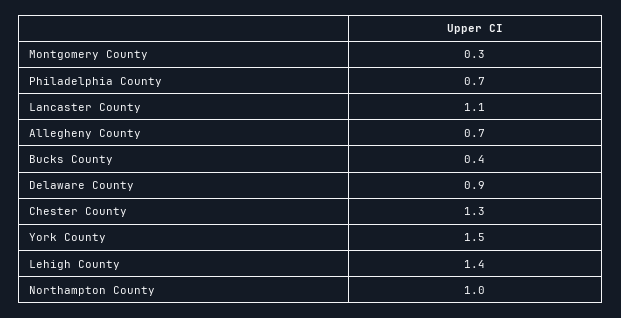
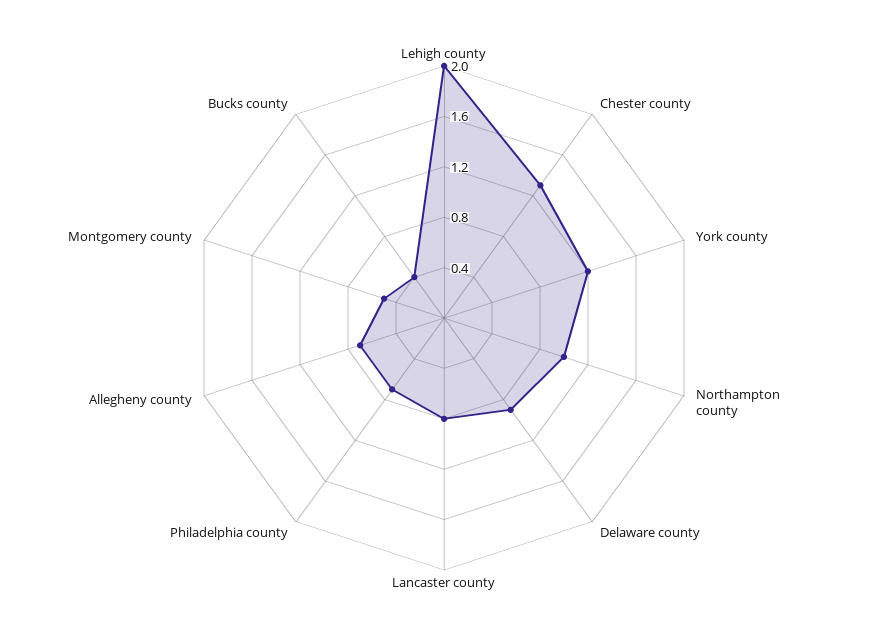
Montgomery County: 0.3 -> 0.5
Lancaster County: 1.1 -> 0.8
York County: 1.5 -> 1.2
Lehigh County: 1.4 -> 2

